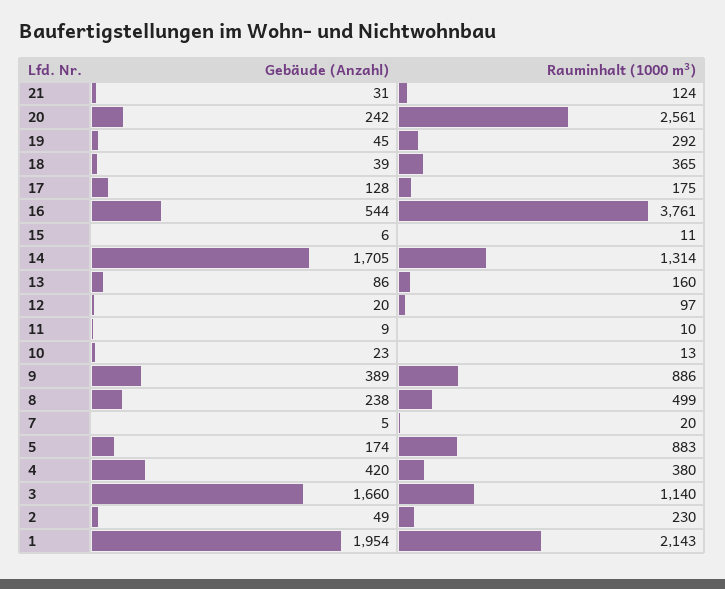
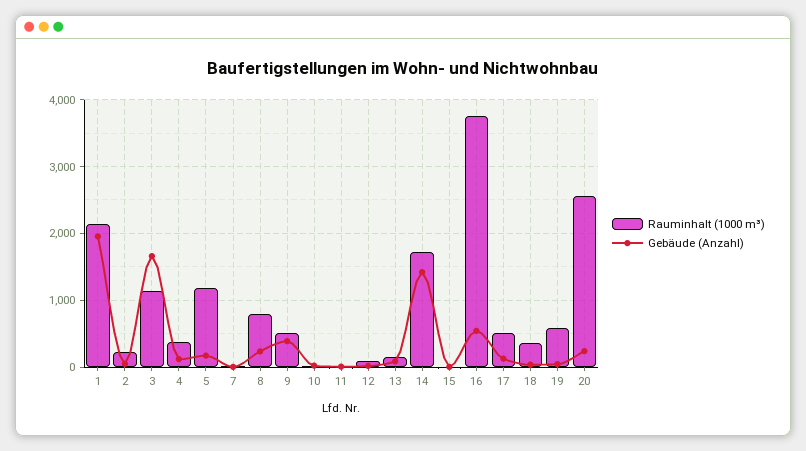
Gebäude (Anzahl), 21: 31 -> none
Rauminhalt (1000 m³), 21: 124 -> none
Rauminhalt (1000 m³), 19: 292 -> 600
Rauminhalt (1000 m³), 17: 175 -> 500
Gebäude (Anzahl), 14: 1705 -> 1400
Rauminhalt (1000 m³), 14: 1314 -> 1700
Rauminhalt (1000 m³), 9: 886 -> 500
Rauminhalt (1000 m³), 8: 499 -> 800
Rauminhalt (1000 m³), 5: 883 -> 1200
Gebäude (Anzahl), 4: 420 -> 100

